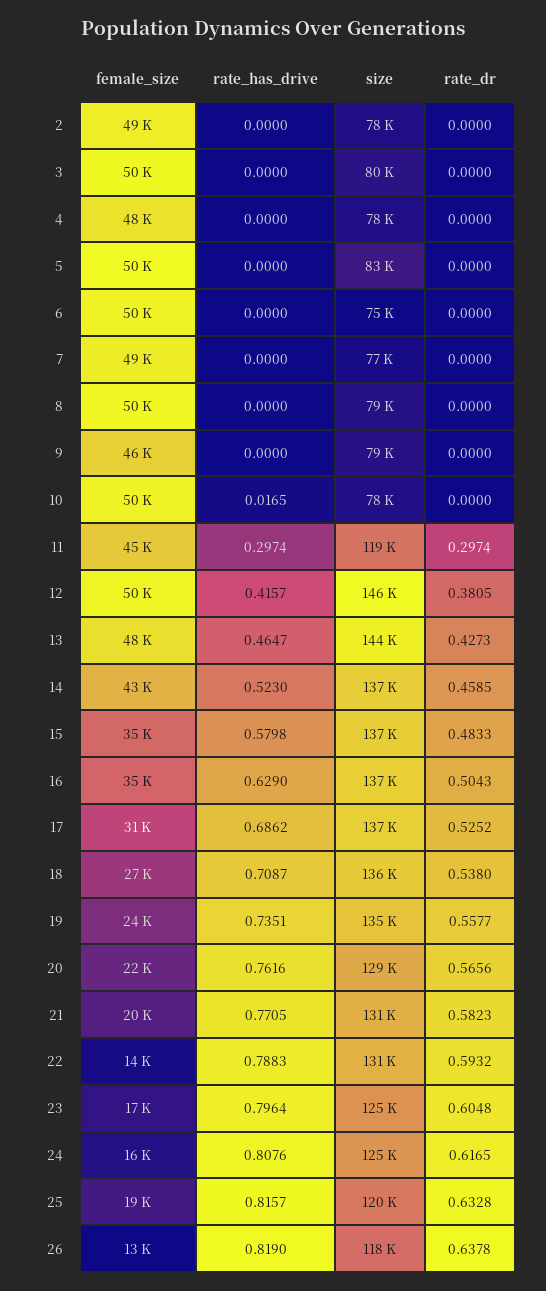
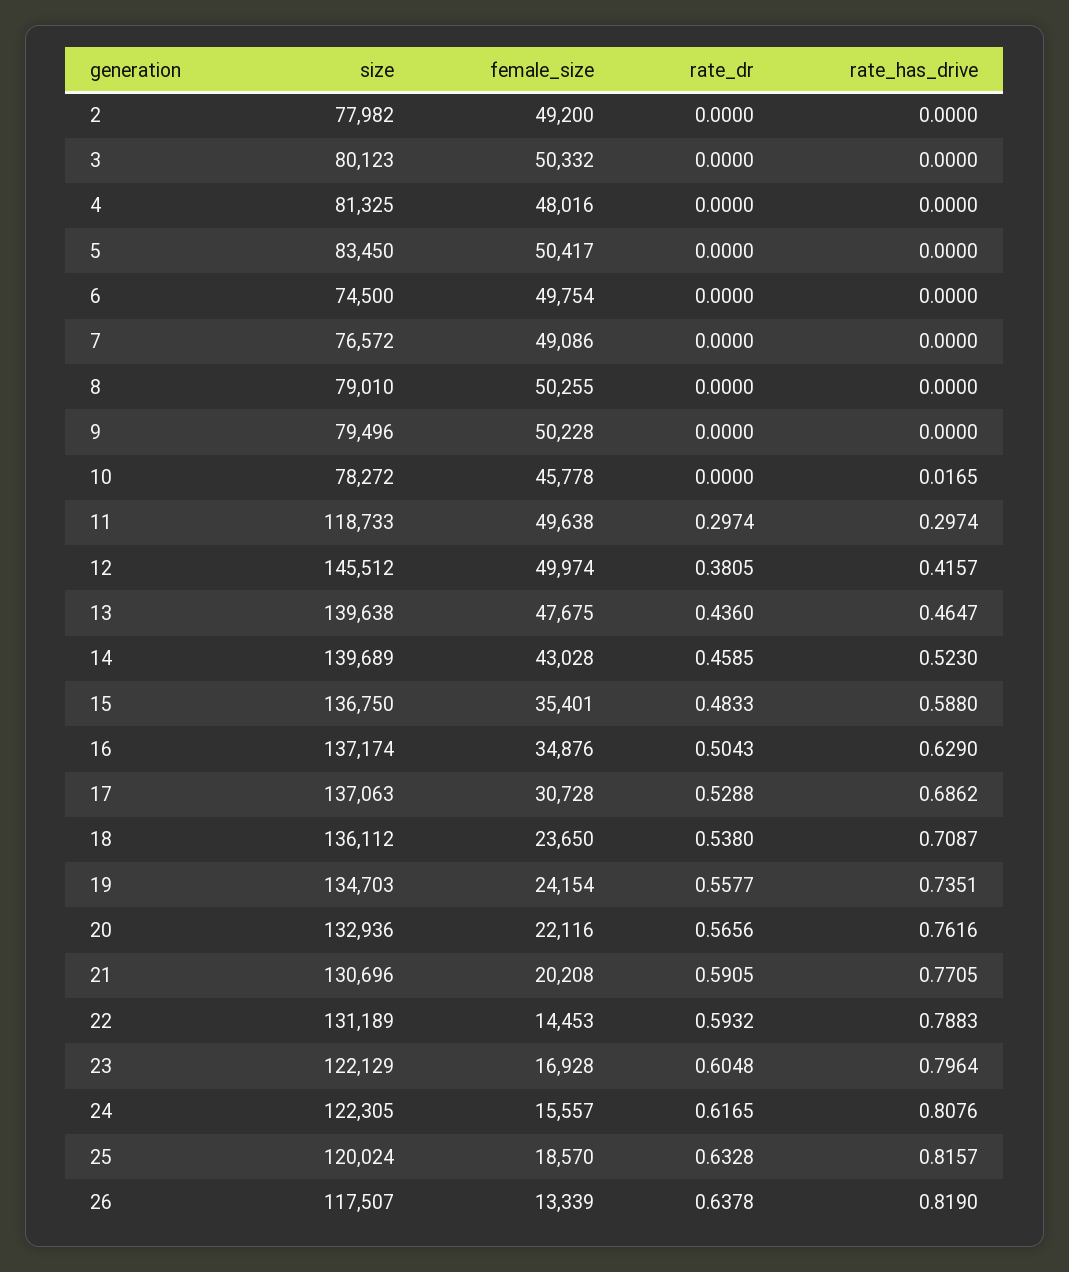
size, 4: 78000 -> 81325
female_size, 9: 46000 -> 50228
female_size, 10: 50000 -> 45778
female_size, 11: 45000 -> 49638
size, 13: 144000 -> 139638
rate_dr, 13: 0.4273 -> 0.436
size, 14: 137000 -> 139689
rate_has_drive, 15: 0.5798 -> 0.588
rate_dr, 17: 0.5252 -> 0.5288
female_size, 18: 27000 -> 23650
size, 20: 129000 -> 132936
rate_dr, 21: 0.5823 -> 0.5905
size, 23: 125000 -> 122129
size, 24: 125000 -> 122305

